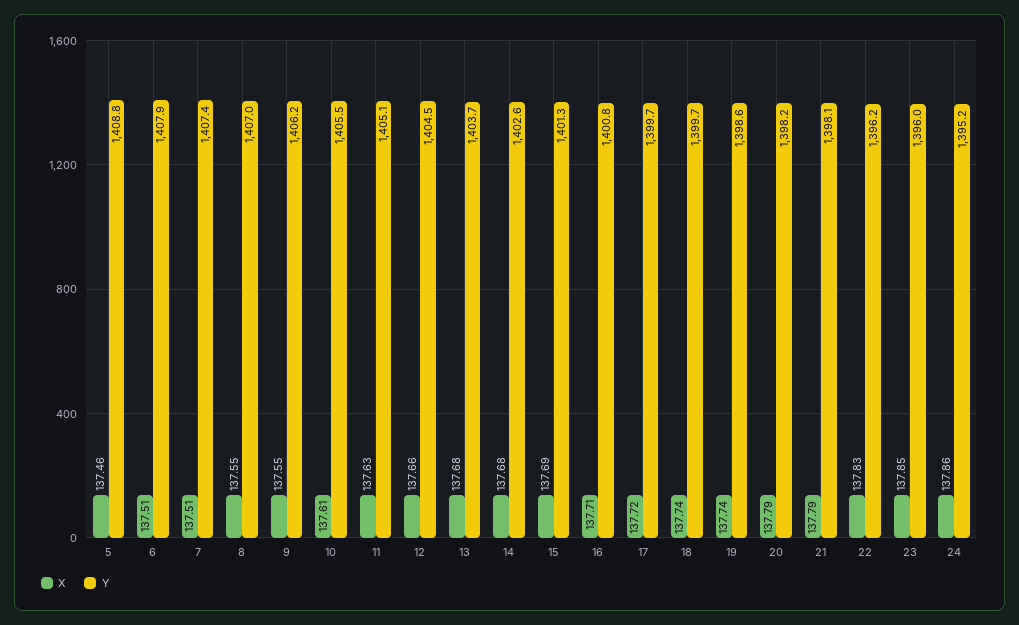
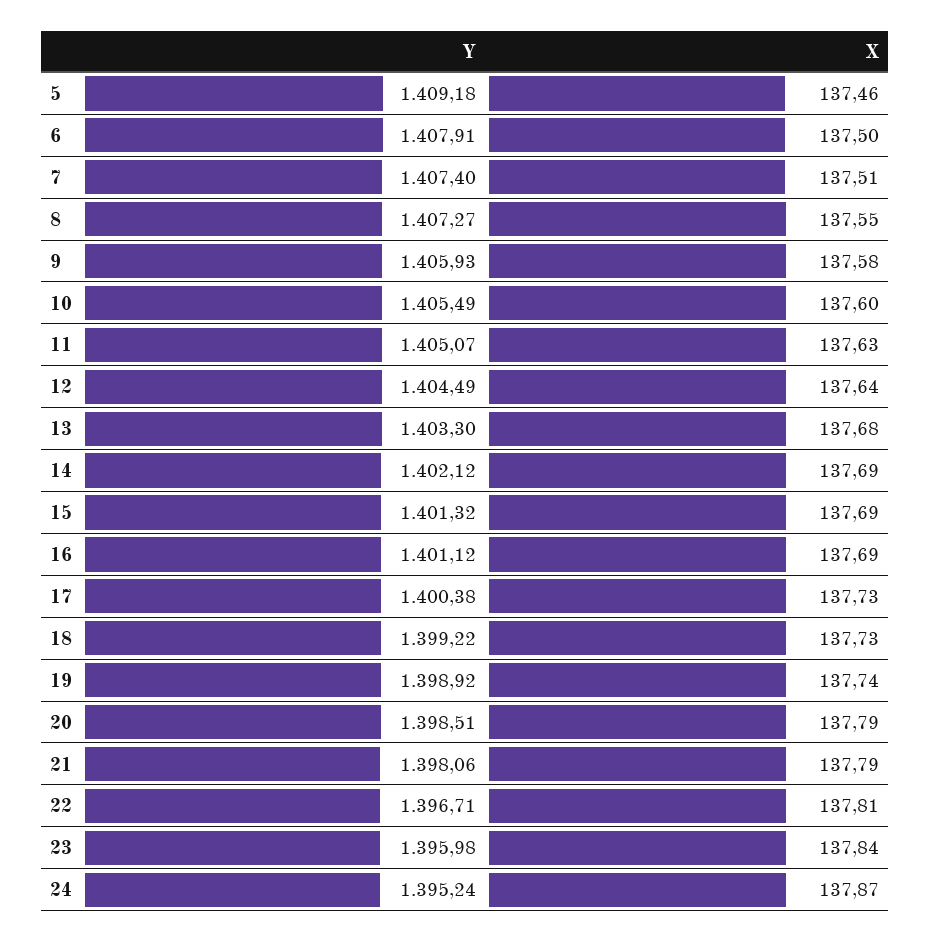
Y, 5: 1408.8 -> 1409.18
X, 6: 137.51 -> 137.5
Y, 8: 1407 -> 1407.27
X, 9: 137.55 -> 137.58
Y, 9: 1406.2 -> 1405.93
X, 10: 137.61 -> 137.6
X, 12: 137.66 -> 137.64
Y, 13: 1403.7 -> 1403.3
X, 14: 137.68 -> 137.69
Y, 14: 1402.6 -> 1402.12
X, 16: 137.71 -> 137.69
Y, 16: 1400.8 -> 1401.12
X, 17: 137.72 -> 137.73
Y, 17: 1399.7 -> 1400.38
X, 18: 137.74 -> 137.73
Y, 18: 1399.7 -> 1399.22
Y, 19: 1398.6 -> 1398.92
Y, 20: 1398.2 -> 1398.51
X, 22: 137.83 -> 137.81
Y, 22: 1396.2 -> 1396.71
X, 23: 137.85 -> 137.84
X, 24: 137.86 -> 137.87

